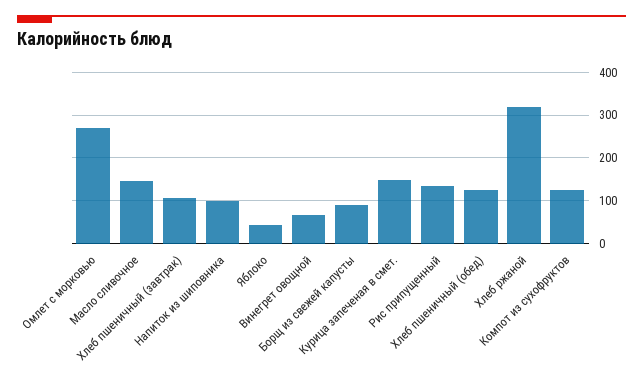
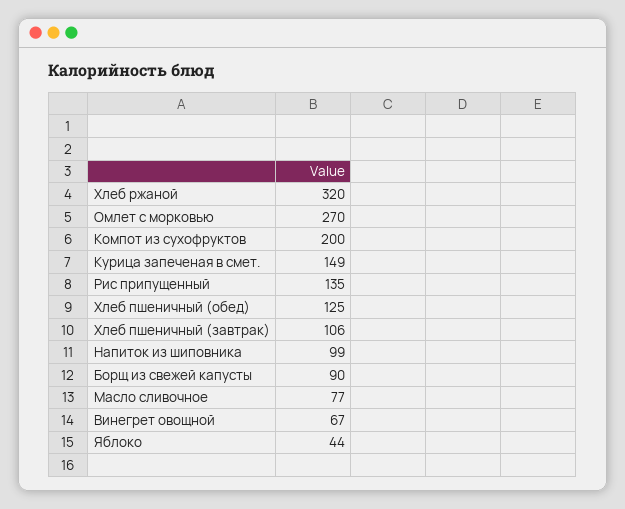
Масло сливочное: 140 -> 77
Компот из сухофруктов: 120 -> 200

